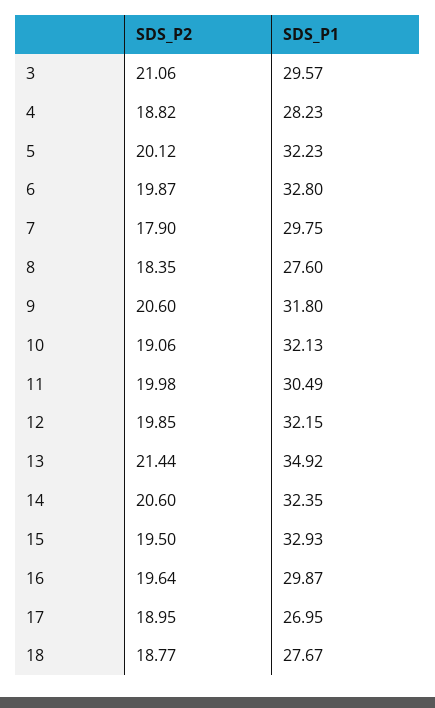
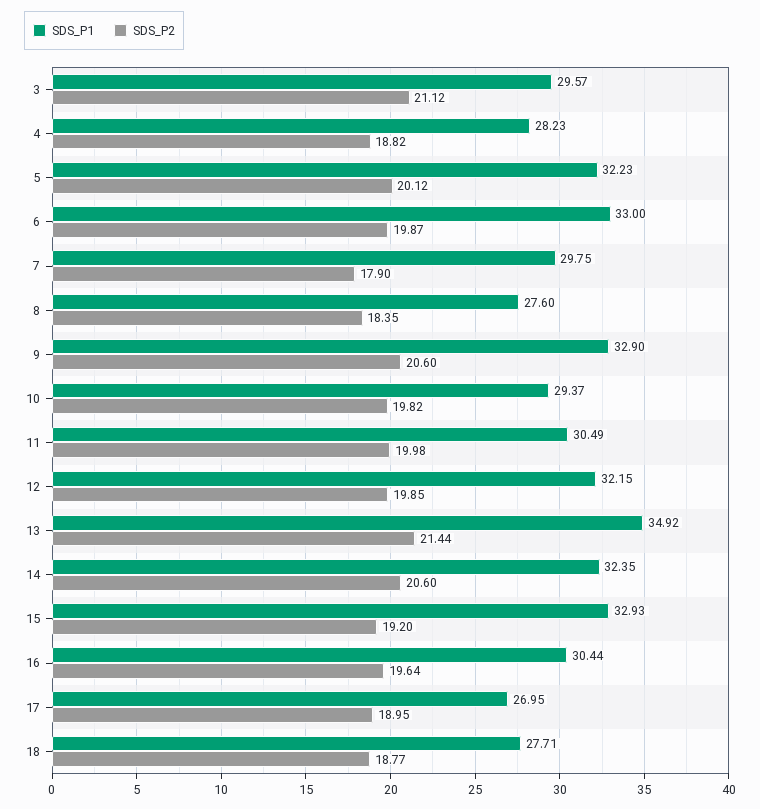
SDS_P2, 3: 21.06 -> 21.12
SDS_P1, 6: 32.8 -> 33
SDS_P1, 9: 31.8 -> 32.9
SDS_P2, 10: 19.06 -> 19.82
SDS_P1, 10: 32.13 -> 29.37
SDS_P2, 15: 19.5 -> 19.2
SDS_P1, 16: 29.87 -> 30.44
SDS_P1, 18: 27.67 -> 27.71

